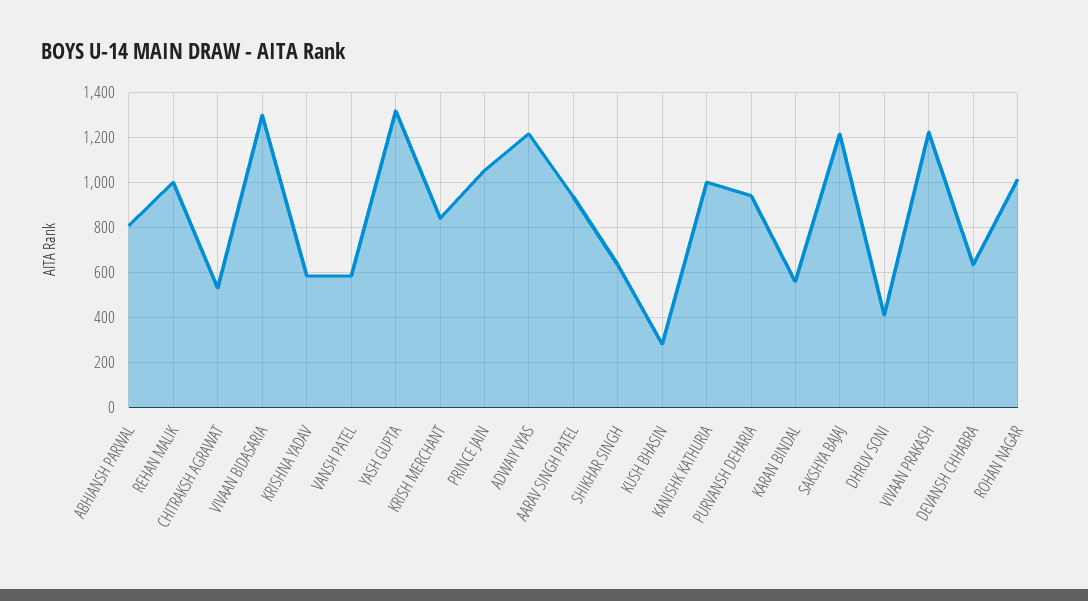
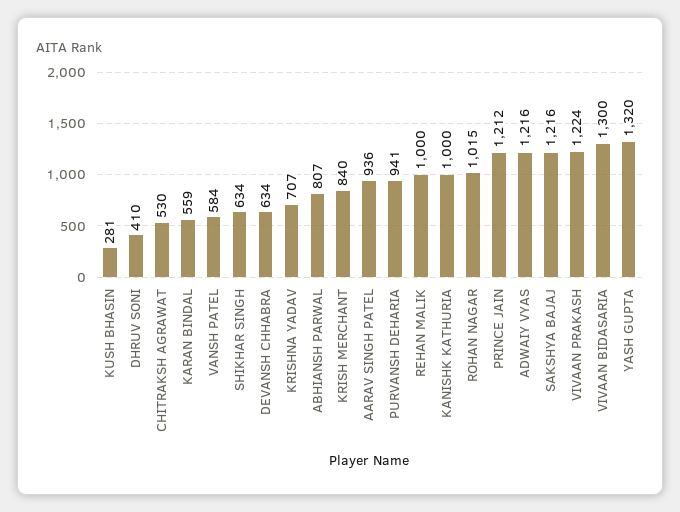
KRISHNA YADAV: 600 -> 707
PRINCE JAIN: 1050 -> 1212

